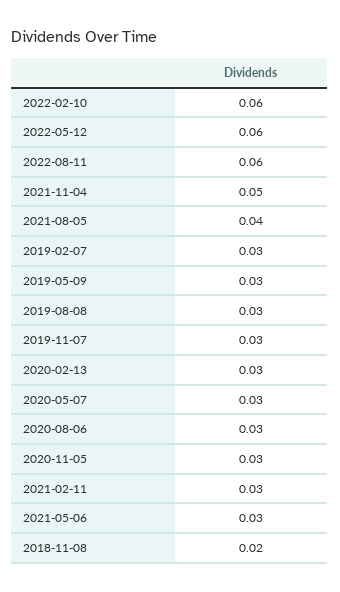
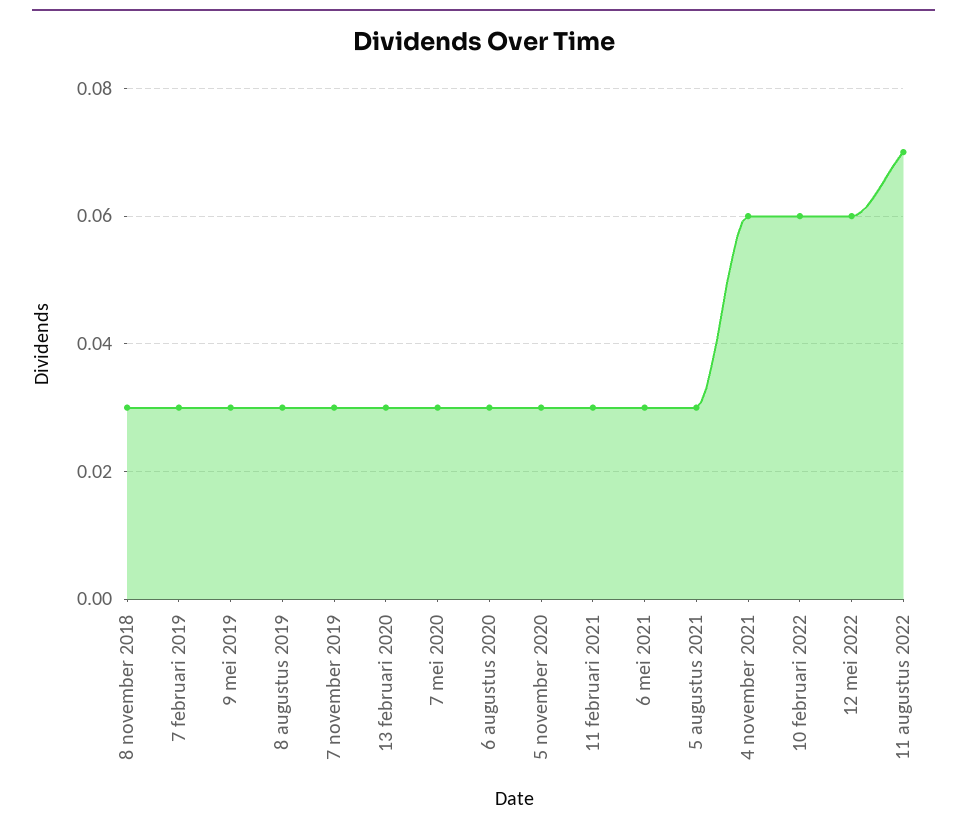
2022-08-11: 0.06 -> 0.07
2021-11-04: 0.05 -> 0.06
2021-08-05: 0.04 -> 0.03
2018-11-08: 0.02 -> 0.03

